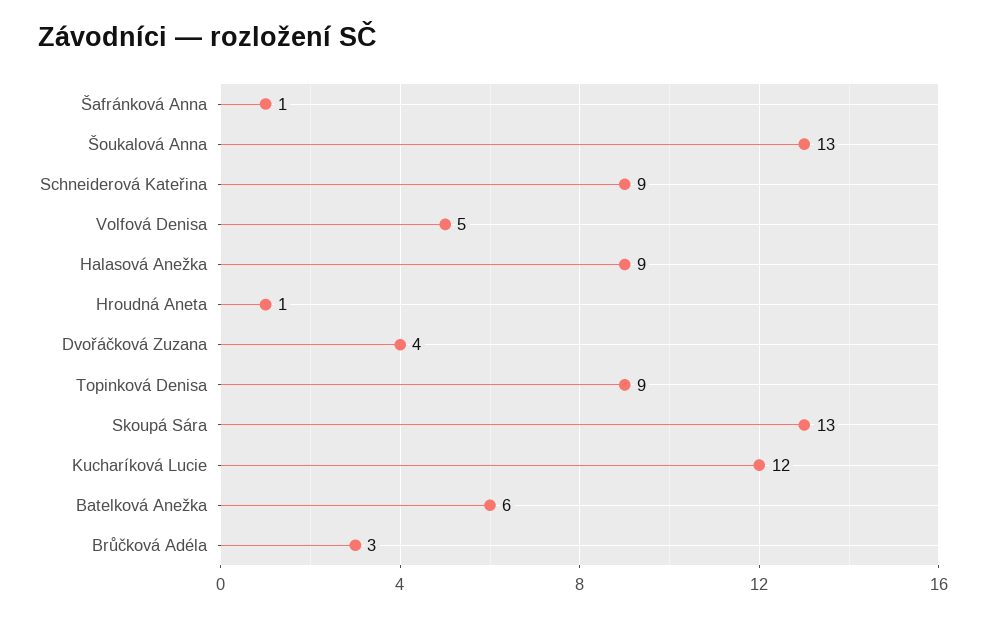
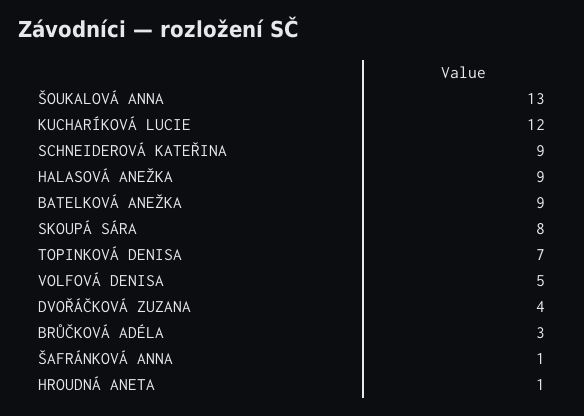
Topinková Denisa: 9 -> 7
Skoupá Sára: 13 -> 8
Batelková Anežka: 6 -> 9

